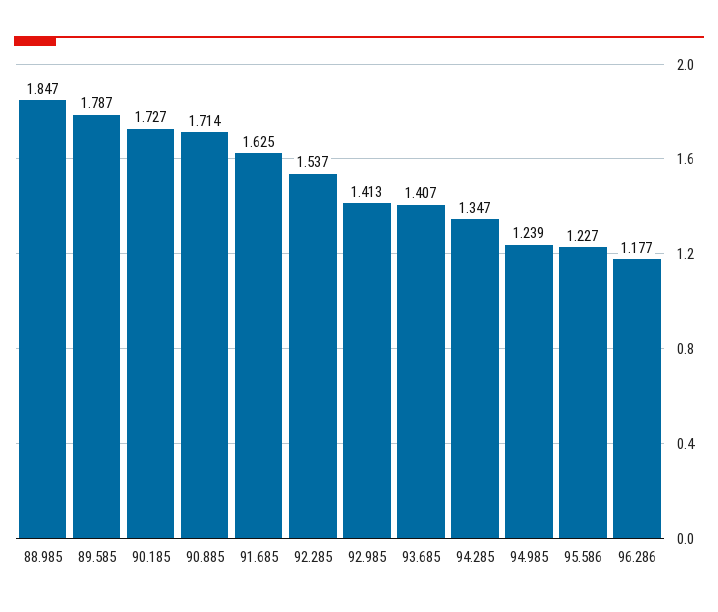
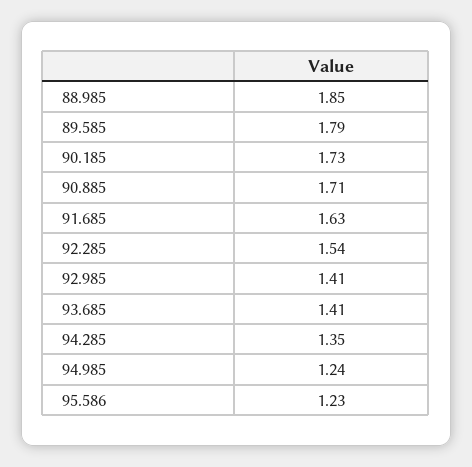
96.286: 1.177 -> none

